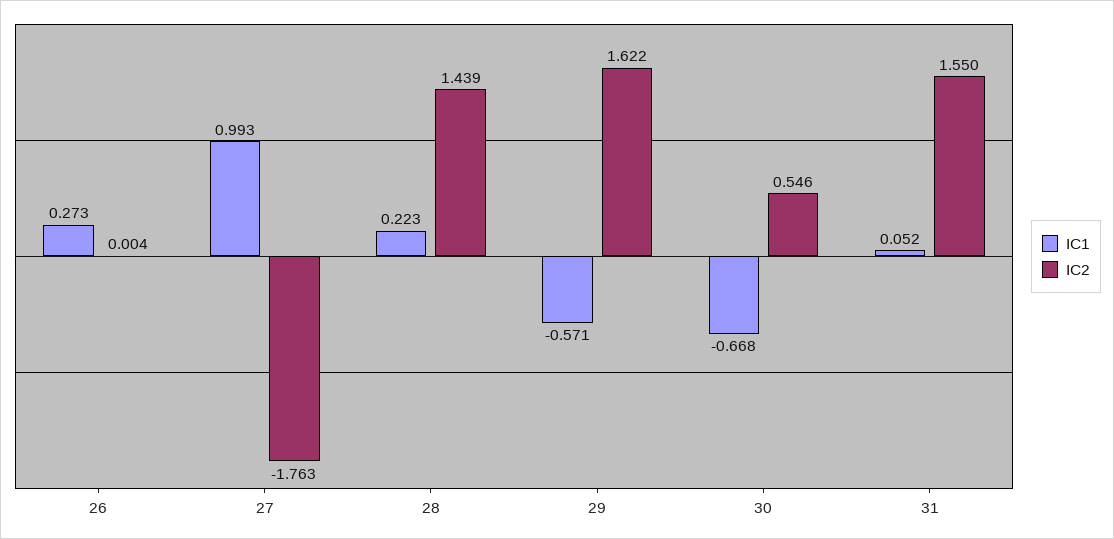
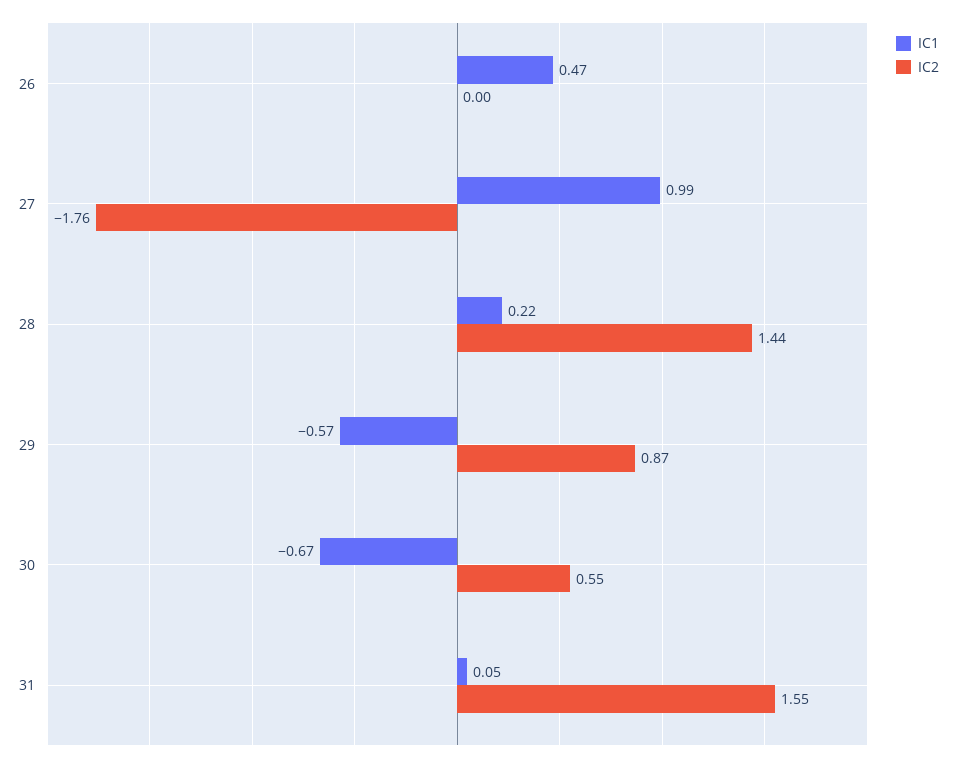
IC1, 26: 0.273 -> 0.47
IC2, 29: 1.622 -> 0.87

